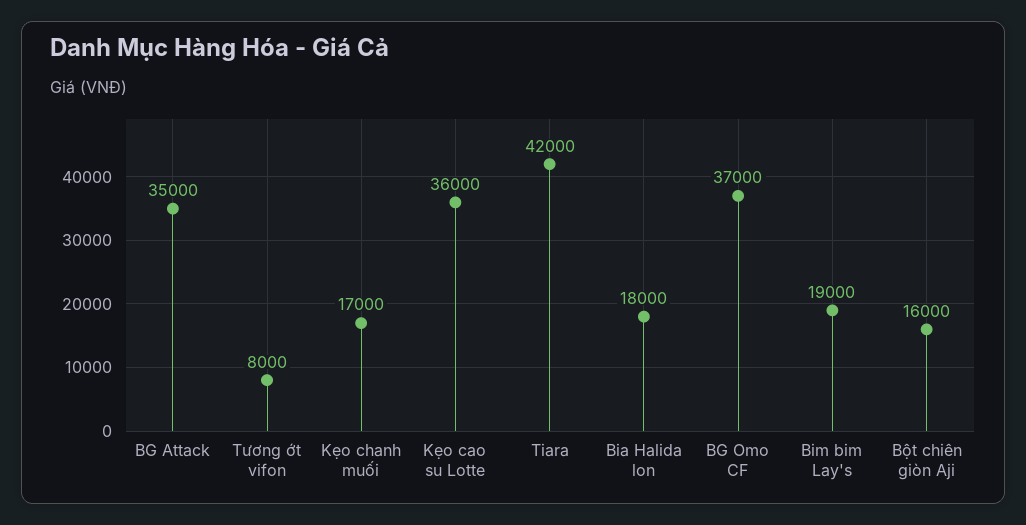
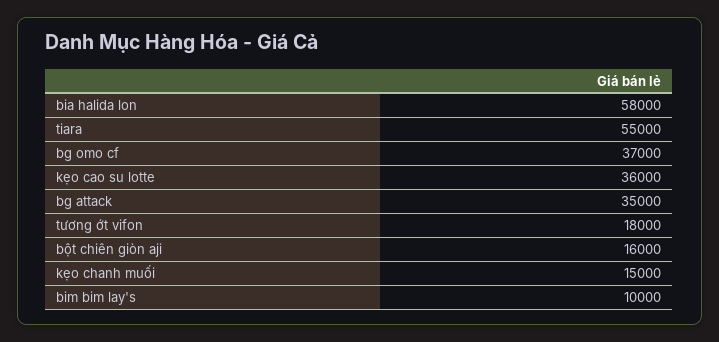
Tương ớt vifon: 8000 -> 18000
Kẹo chanh muối: 17000 -> 15000
Tiara: 42000 -> 55000
Bia Halida lon: 18000 -> 58000
Bim bim Lay's: 19000 -> 10000

